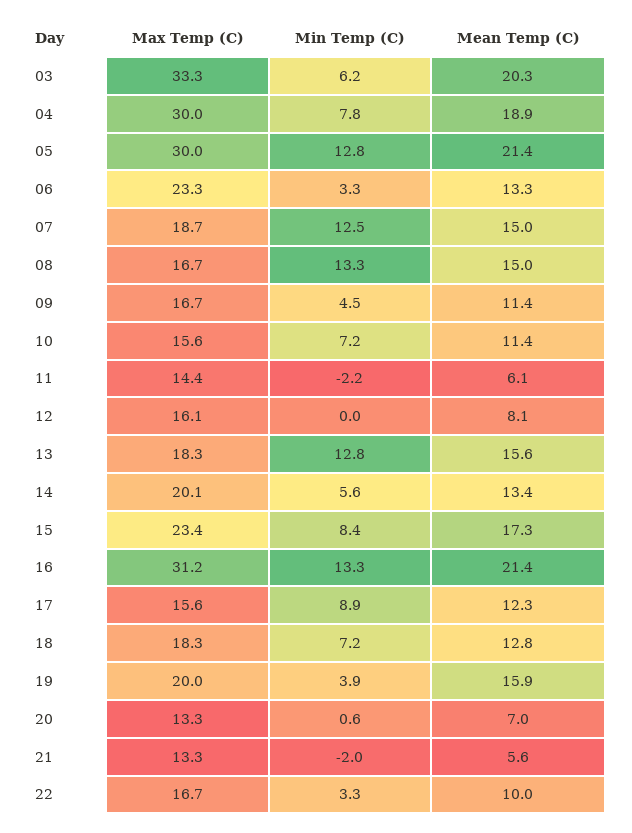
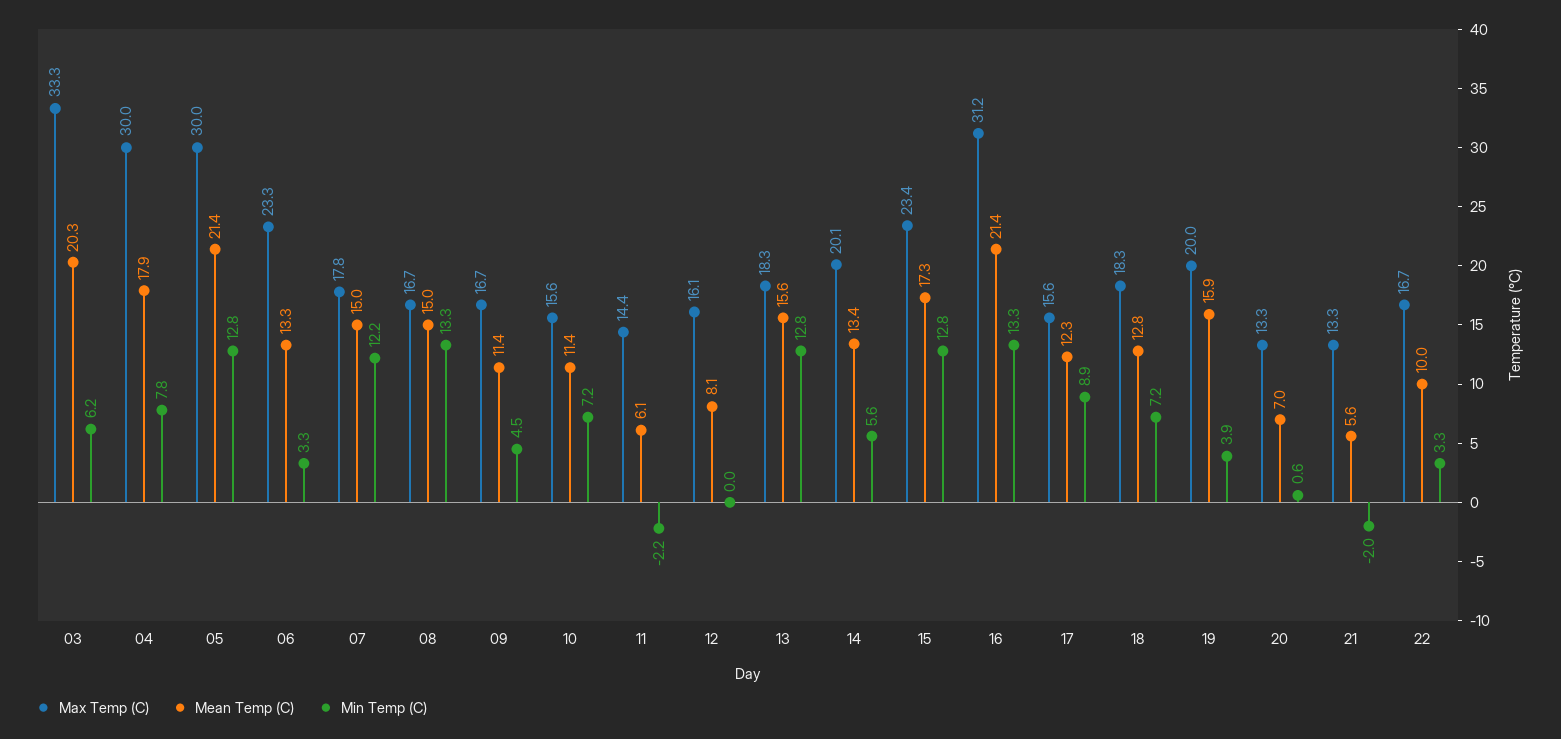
Mean Temp (C), 04: 18.9 -> 17.9
Max Temp (C), 07: 18.7 -> 17.8
Min Temp (C), 07: 12.5 -> 12.2
Min Temp (C), 15: 8.4 -> 12.8

